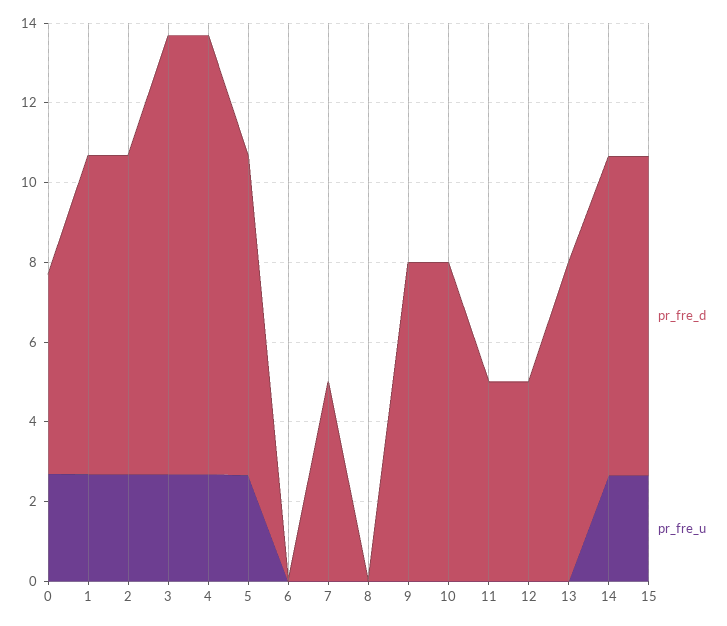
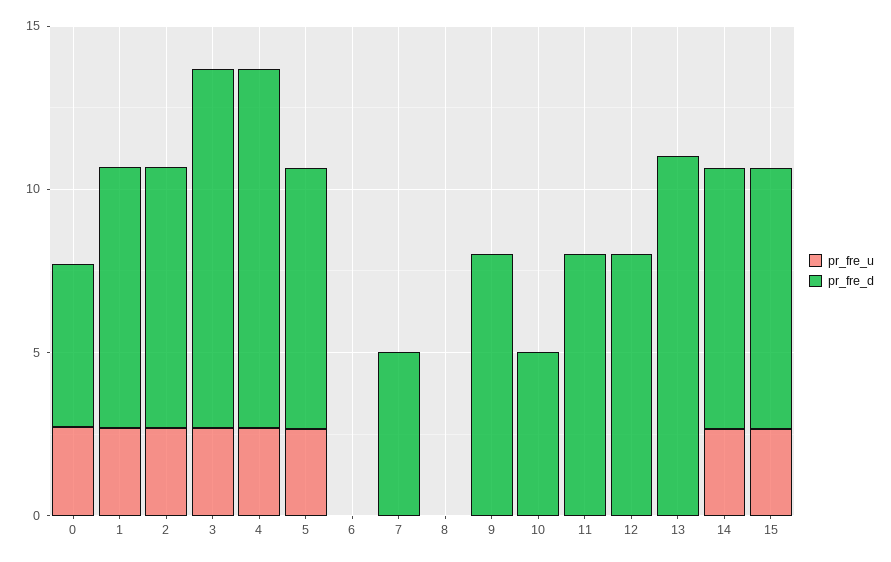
pr_fre_d, 10: 8 -> 5
pr_fre_d, 11: 5 -> 8
pr_fre_d, 12: 5 -> 8
pr_fre_d, 13: 8 -> 11

